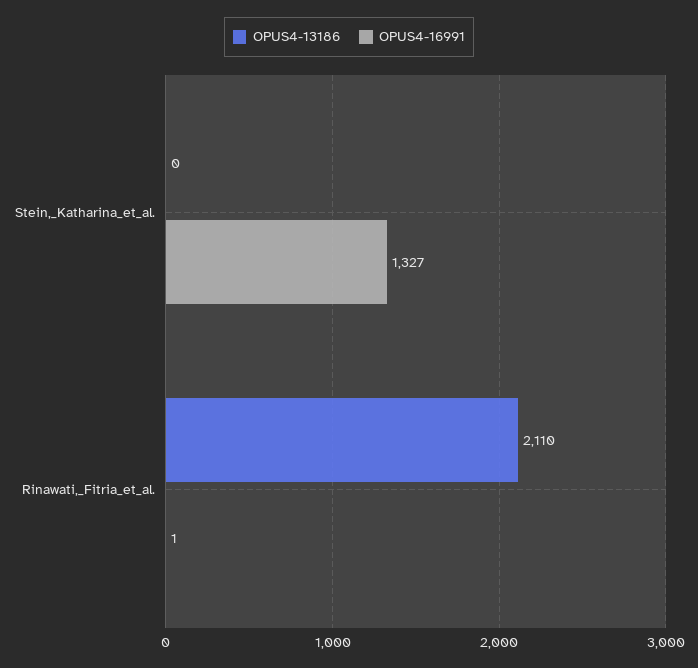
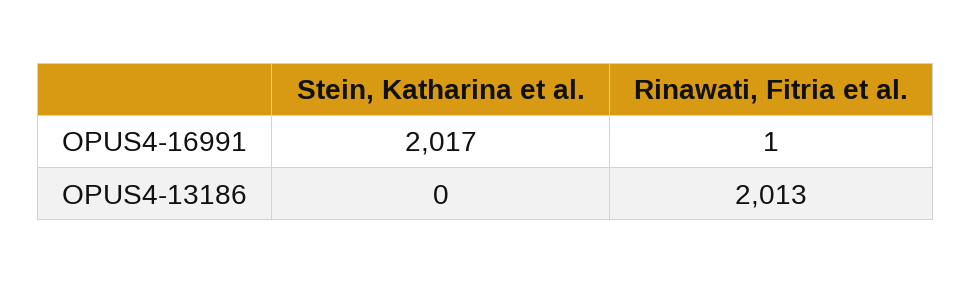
OPUS4-16991, Stein,_Katharina_et_al.: 1327 -> 2017
OPUS4-13186, Rinawati,_Fitria_et_al.: 2110 -> 2013

